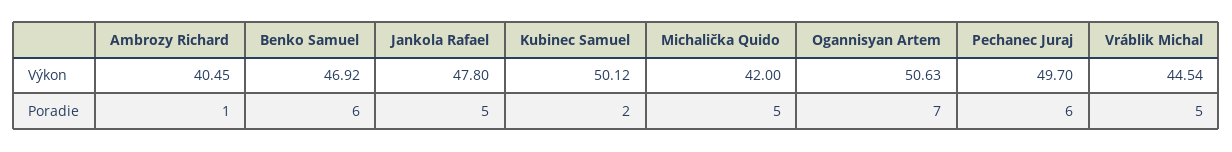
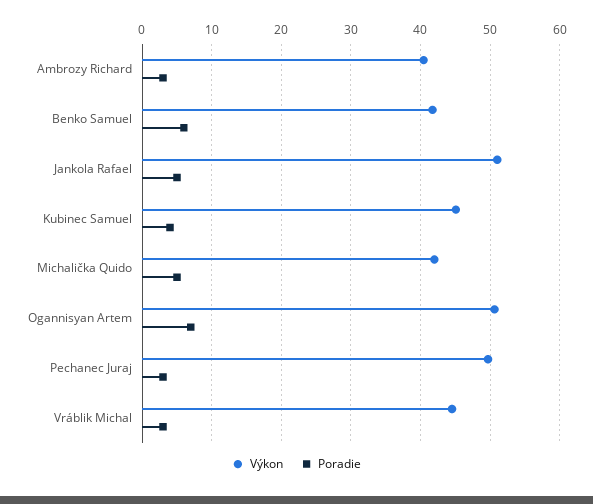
Výkon, Benko Samuel: 46.92 -> 42
Výkon, Jankola Rafael: 47.8 -> 51
Výkon, Kubinec Samuel: 50.12 -> 45
Poradie, Ambrozy Richard: 1 -> 3
Poradie, Kubinec Samuel: 2 -> 4
Poradie, Pechanec Juraj: 6 -> 3
Poradie, Vráblik Michal: 5 -> 3

